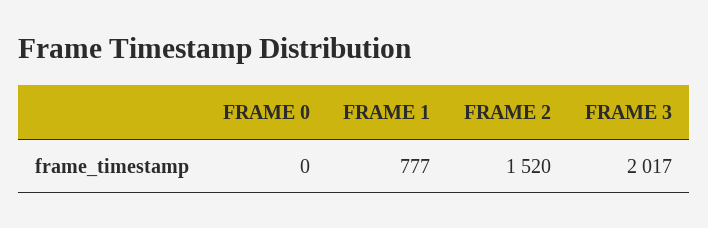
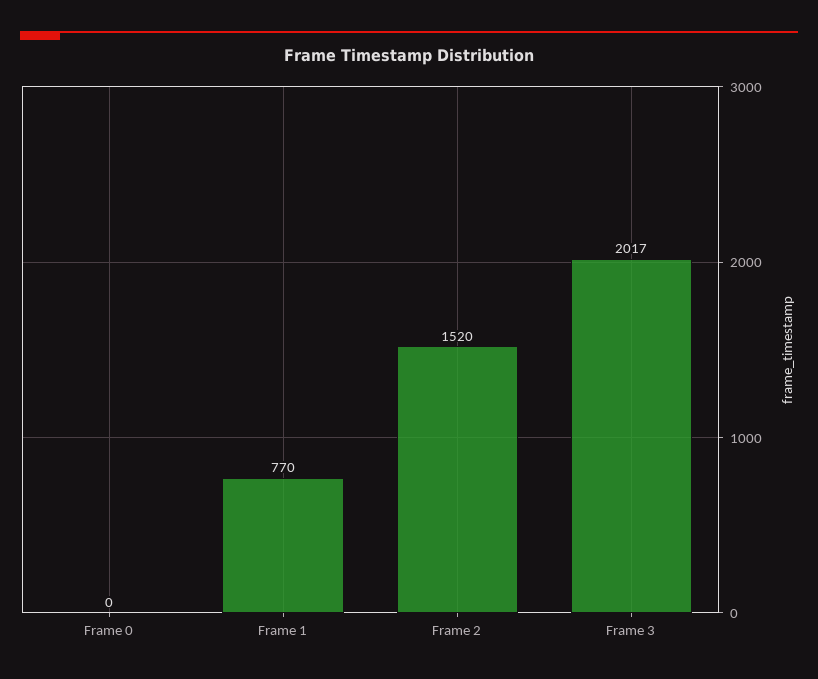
FRAME 1: 777 -> 770

